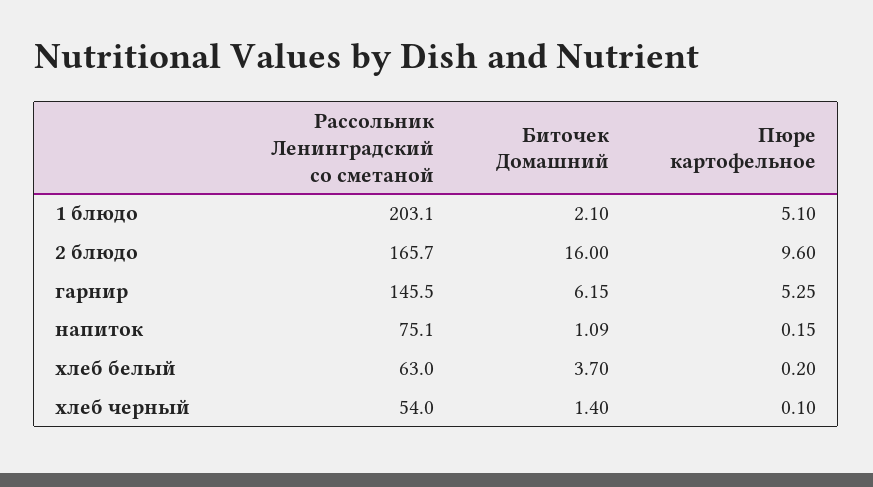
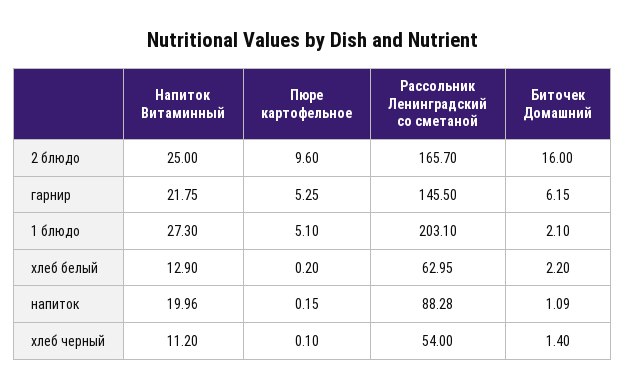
Рассольник Ленинградский со сметаной, напиток: 75.1 -> 88.28
Рассольник Ленинградский со сметаной, хлеб белый: 63 -> 62.95
Биточек Домашний, хлеб белый: 3.7 -> 2.2
Напиток Витаминный, 2 блюдо: none -> 25
Напиток Витаминный, гарнир: none -> 21.75
Напиток Витаминный, 1 блюдо: none -> 27.3
Напиток Витаминный, хлеб белый: none -> 12.9
Напиток Витаминный, напиток: none -> 19.96
Напиток Витаминный, хлеб черный: none -> 11.2

